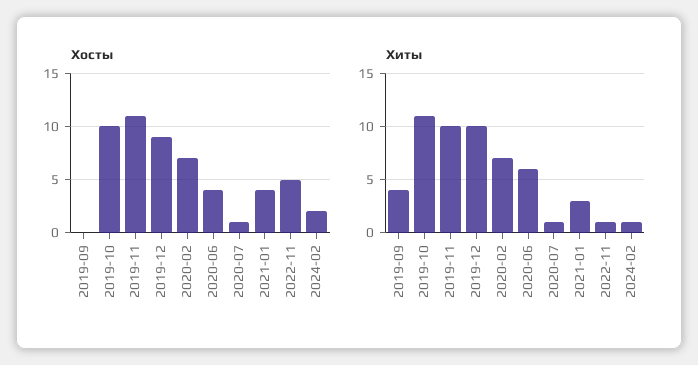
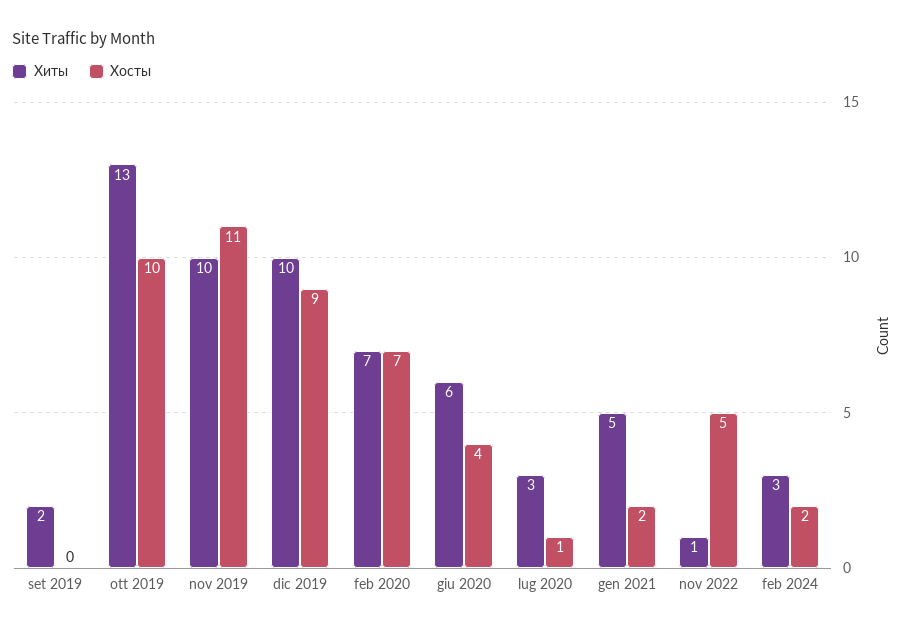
Хосты, 2021-01: 4 -> 2
Хиты, 2019-09: 4 -> 2
Хиты, 2019-10: 11 -> 13
Хиты, 2020-07: 1 -> 3
Хиты, 2021-01: 3 -> 5
Хиты, 2024-02: 1 -> 3

